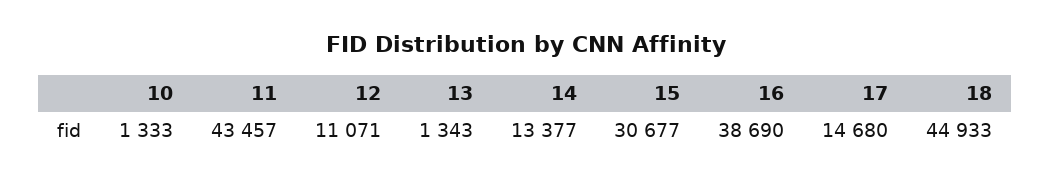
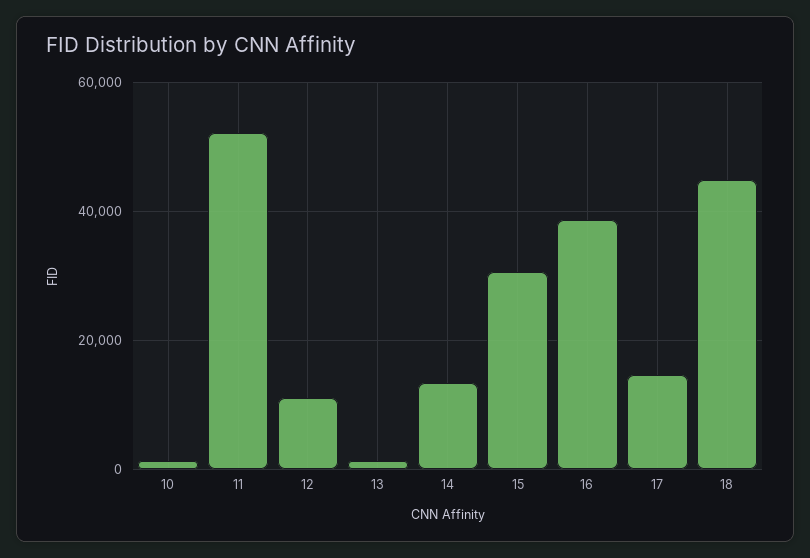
11: 43457 -> 52000

